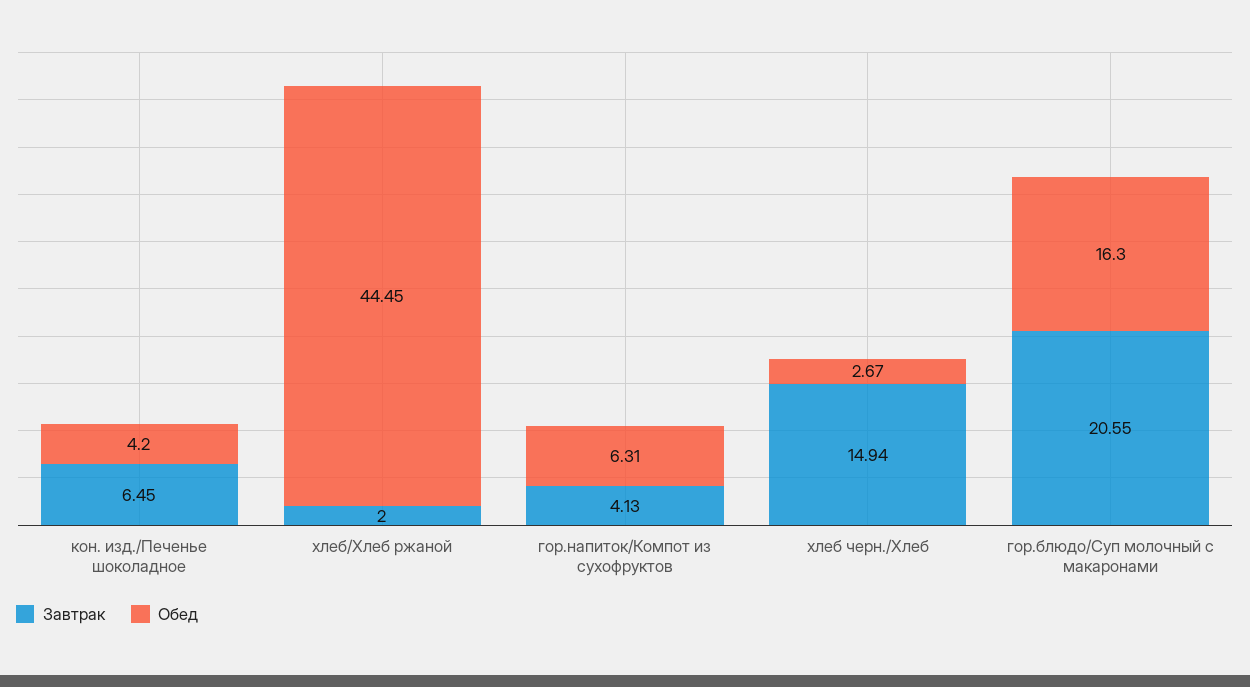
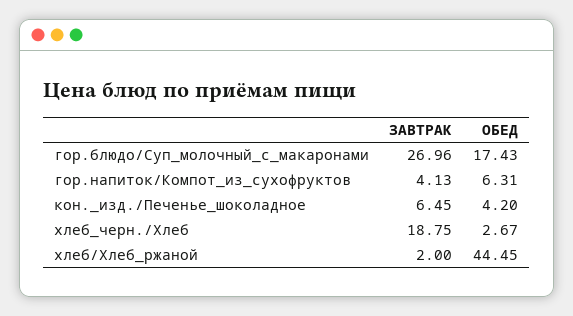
Завтрак, хлеб черн./Хлеб: 14.94 -> 18.75
Завтрак, гор.блюдо/Суп молочный с макаронами: 20.55 -> 26.96
Обед, гор.блюдо/Суп молочный с макаронами: 16.3 -> 17.43

